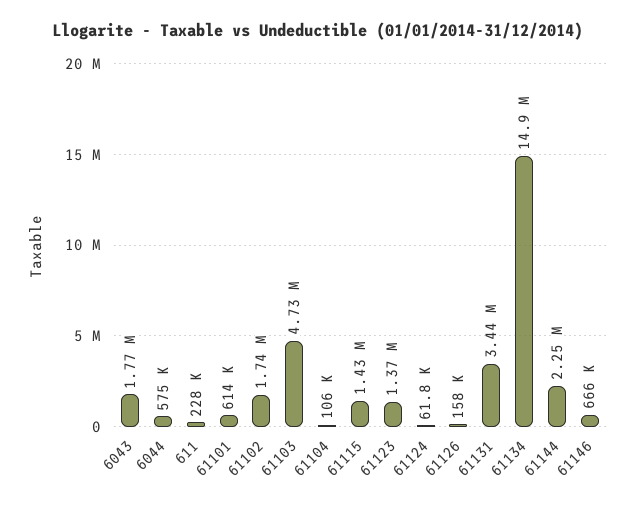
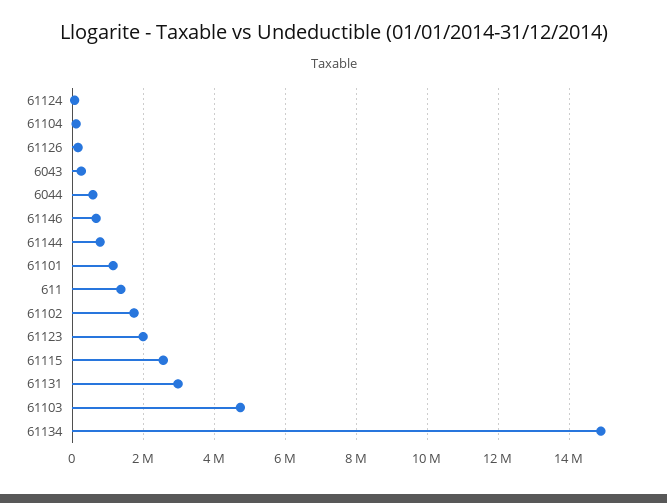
6043: 1770000 -> 200000
611: 228000 -> 1400000
61101: 614000 -> 1200000
61115: 1430000 -> 2600000
61123: 1370000 -> 2000000
61131: 3440000 -> 3000000
61144: 2250000 -> 800000

